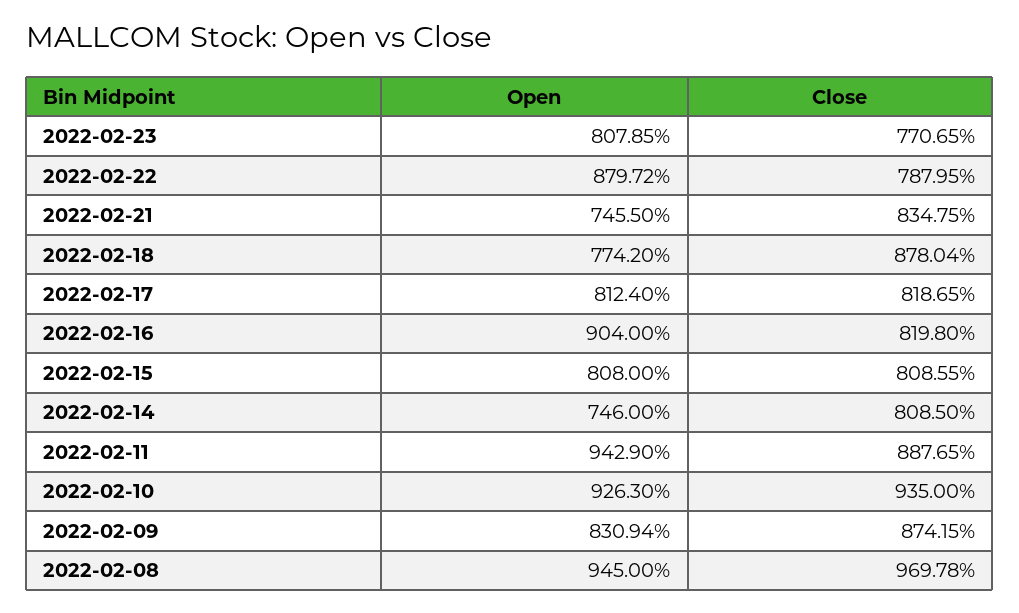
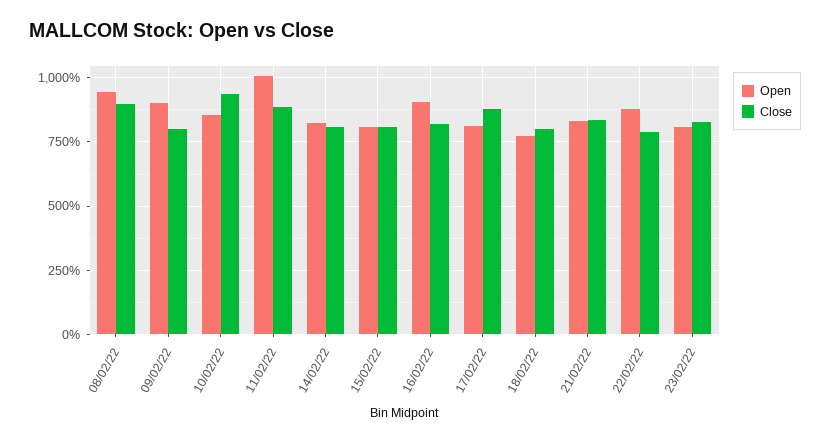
Close, 2022-02-23: 770.65 -> 825
Open, 2022-02-21: 745.5 -> 825
Close, 2022-02-18: 878.04 -> 800
Close, 2022-02-17: 818.65 -> 875
Open, 2022-02-14: 746 -> 825
Open, 2022-02-11: 942.9 -> 1000
Open, 2022-02-10: 926.3 -> 850
Open, 2022-02-09: 830.94 -> 900
Close, 2022-02-09: 874.15 -> 800
Close, 2022-02-08: 969.78 -> 900

